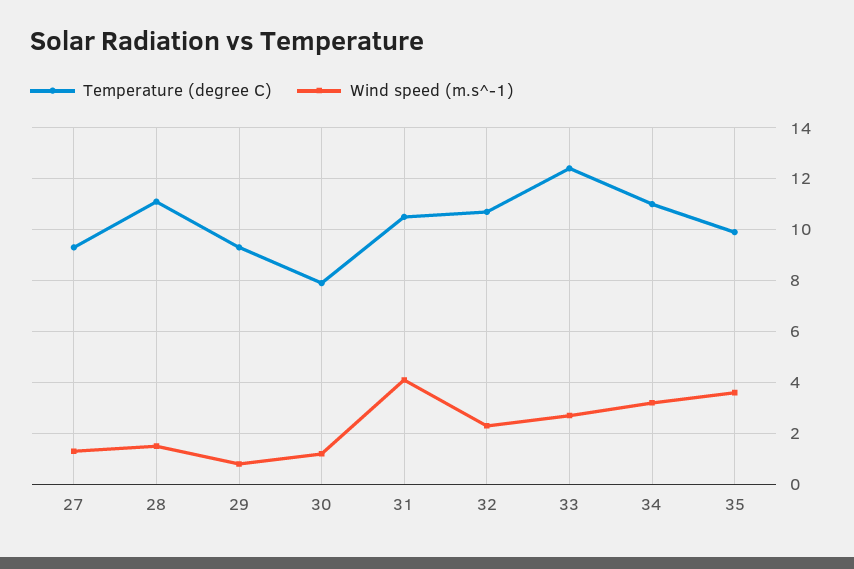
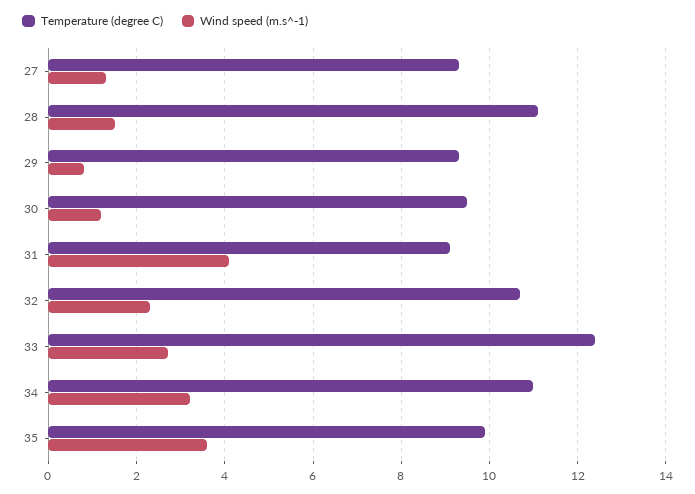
Temperature (degree C), 30: 8 -> 9.5
Temperature (degree C), 31: 10.5 -> 9

